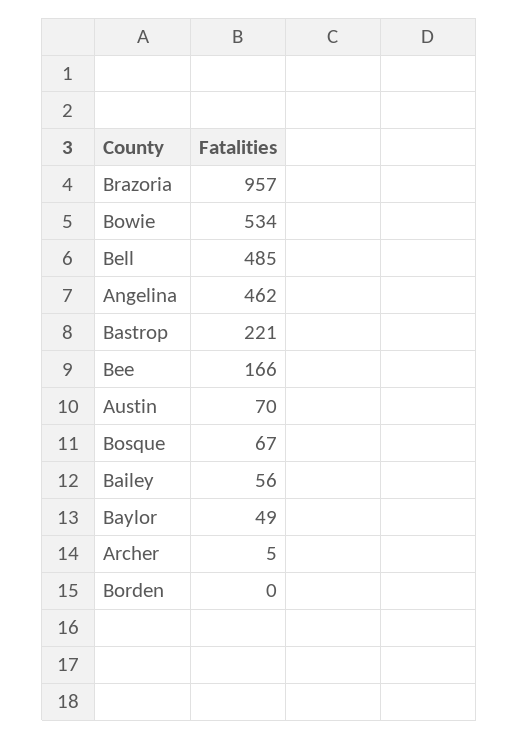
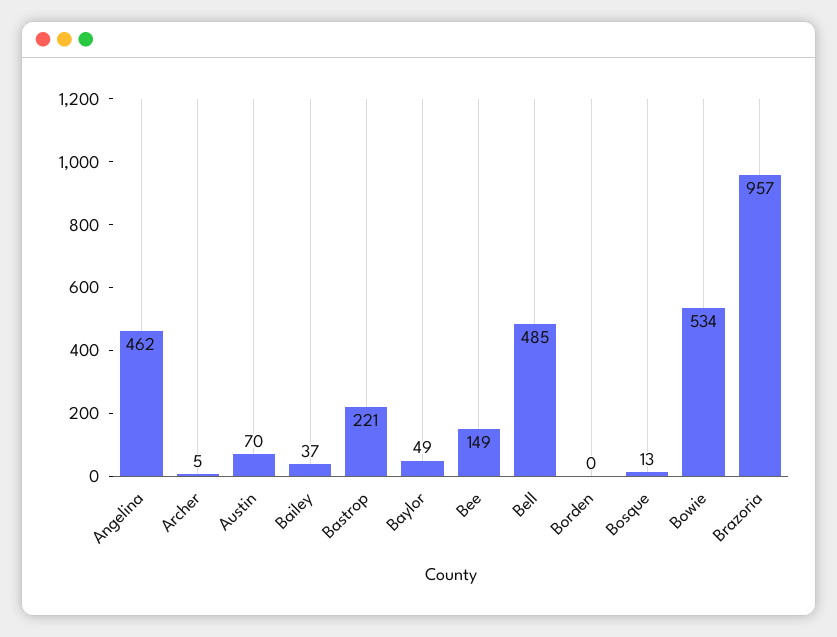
Bee: 166 -> 149
Bosque: 67 -> 13
Bailey: 56 -> 37

